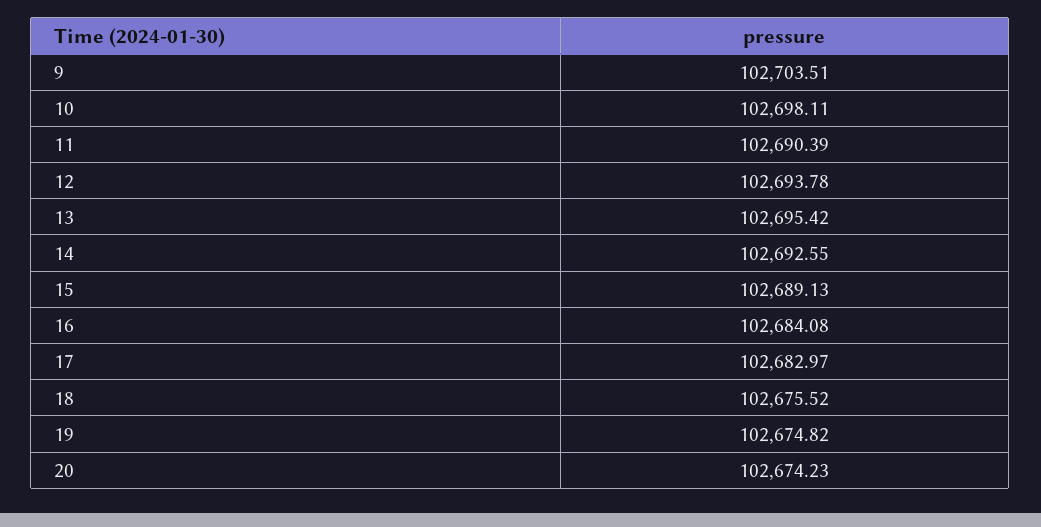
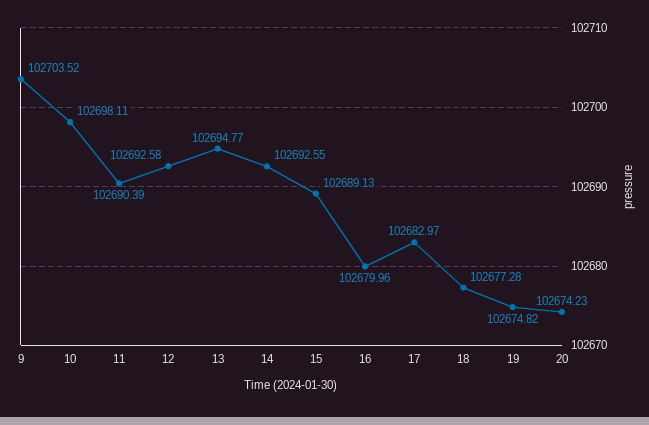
9: 102703.51 -> 102703.52
12: 102693.78 -> 102692.58
13: 102695.42 -> 102694.77
16: 102684.08 -> 102679.96
18: 102675.52 -> 102677.28

